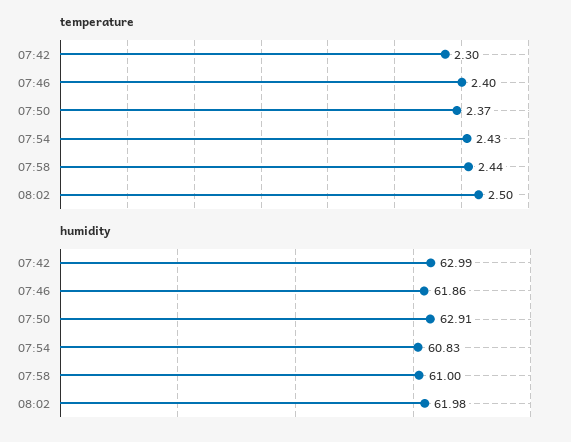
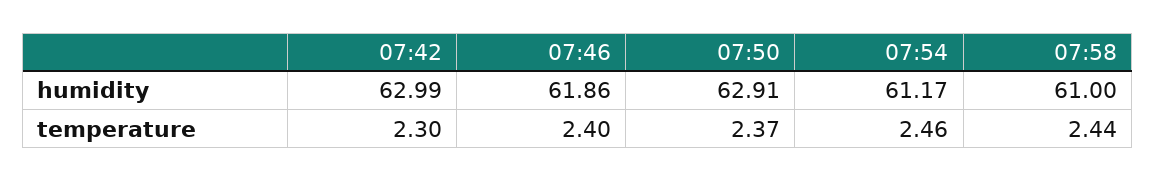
temperature, 07:54: 2.43 -> 2.46
temperature, 08:02: 2.5 -> none
humidity, 07:54: 60.83 -> 61.17
humidity, 08:02: 61.98 -> none

